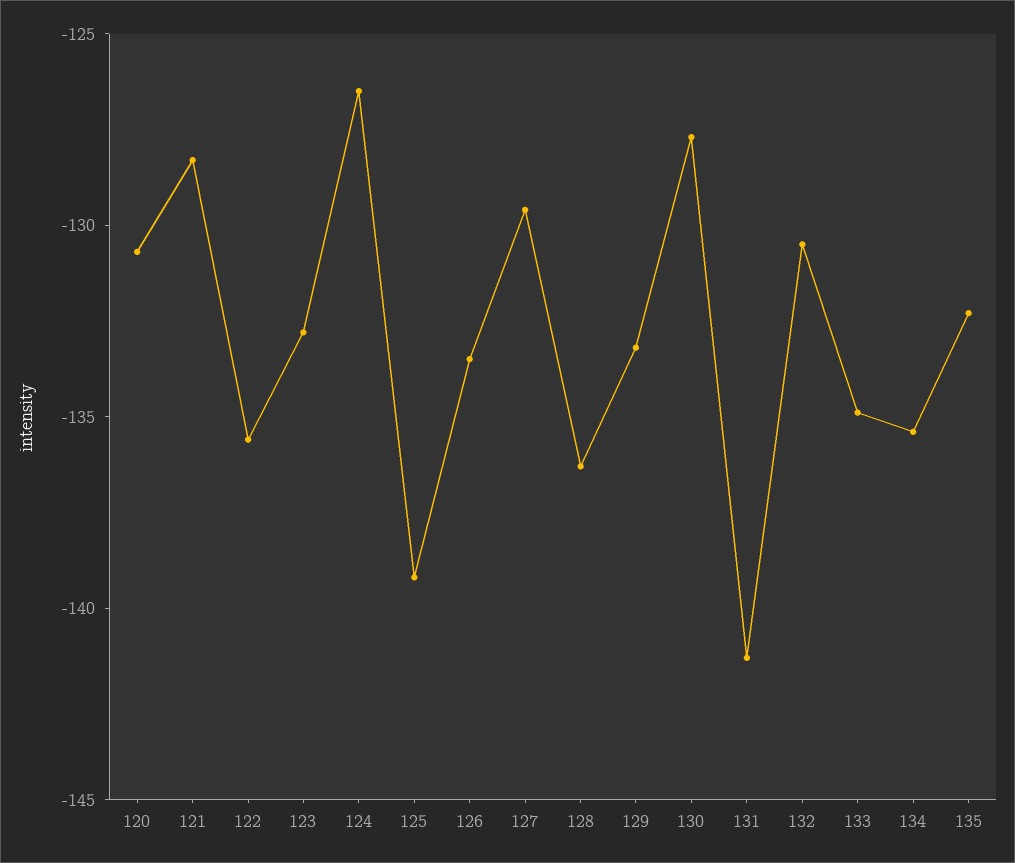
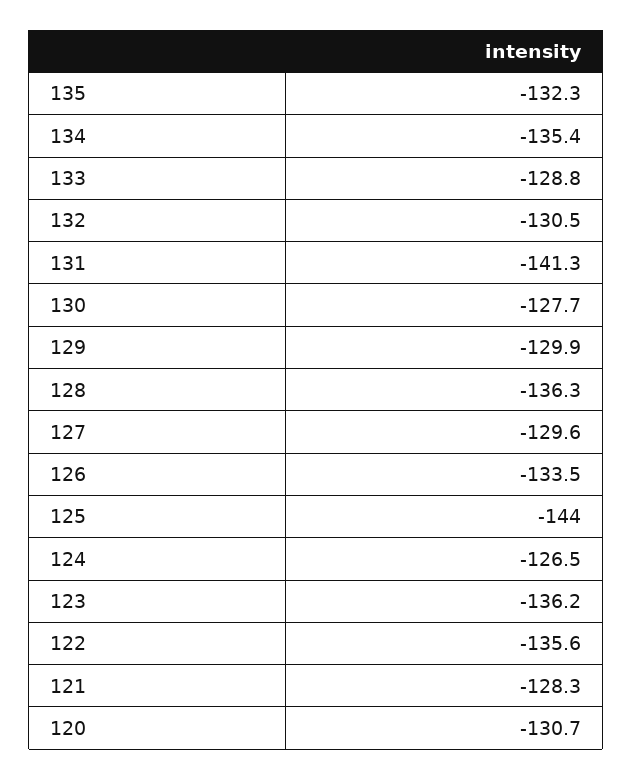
123: -133 -> -136.2
125: -139 -> -144
129: -133 -> -129.9
133: -135 -> -128.8

